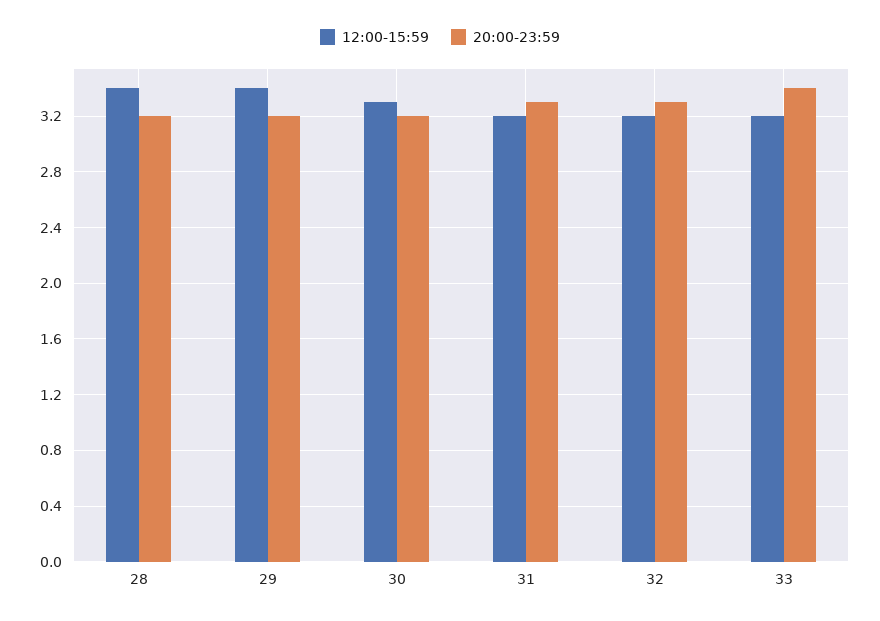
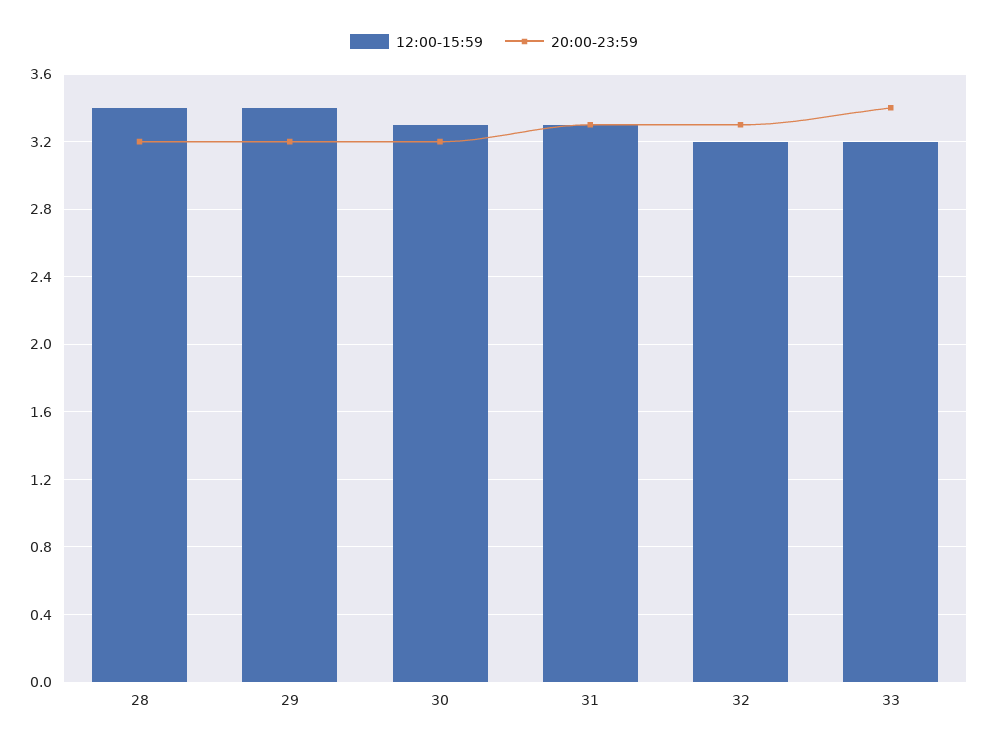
12:00-15:59, 31: 3.2 -> 3.3

